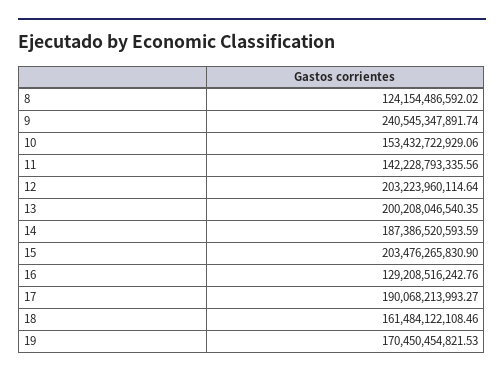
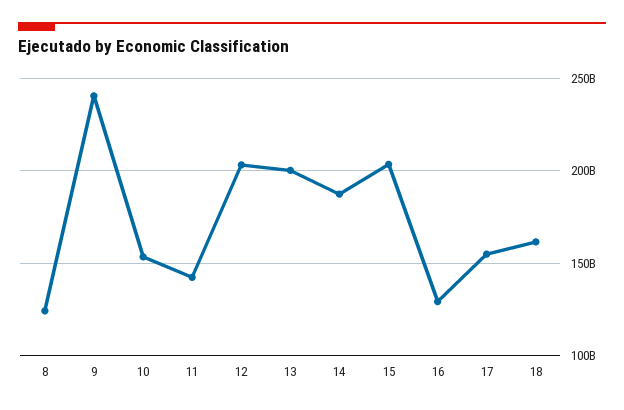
17: 190068213993.27 -> 155000000000
19: 170450454821.53 -> none

